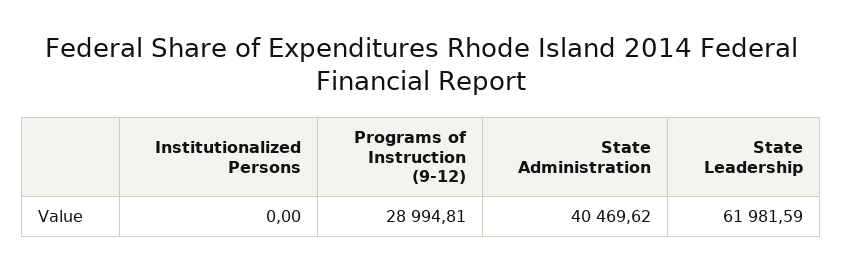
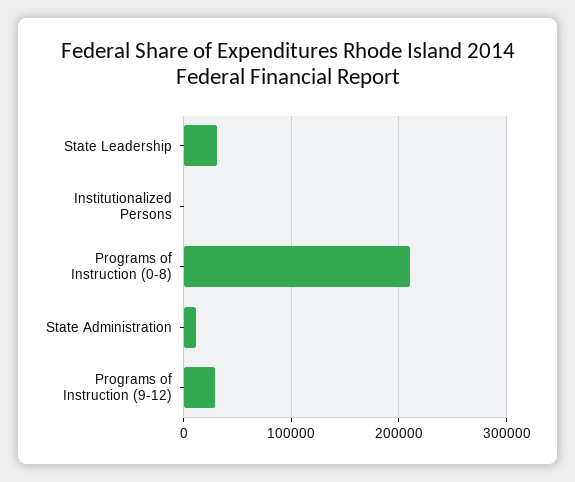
State Administration: 40469.62 -> 10000
State Leadership: 61981.59 -> 30000
Programs of Instruction (0-8): none -> 210000

